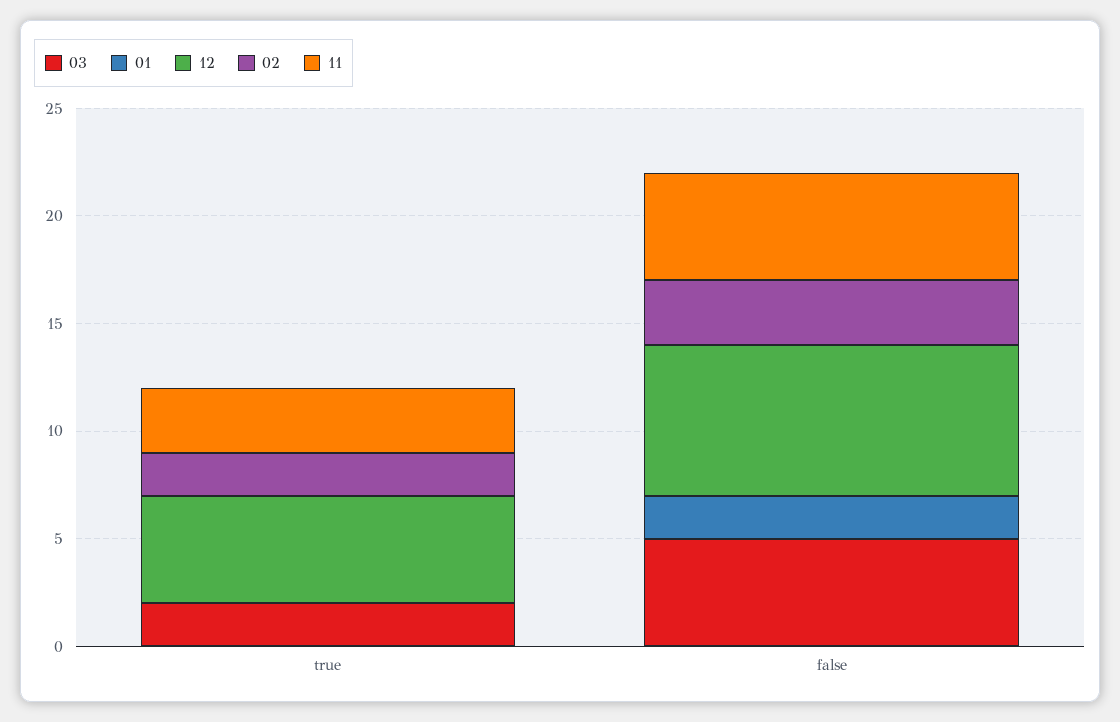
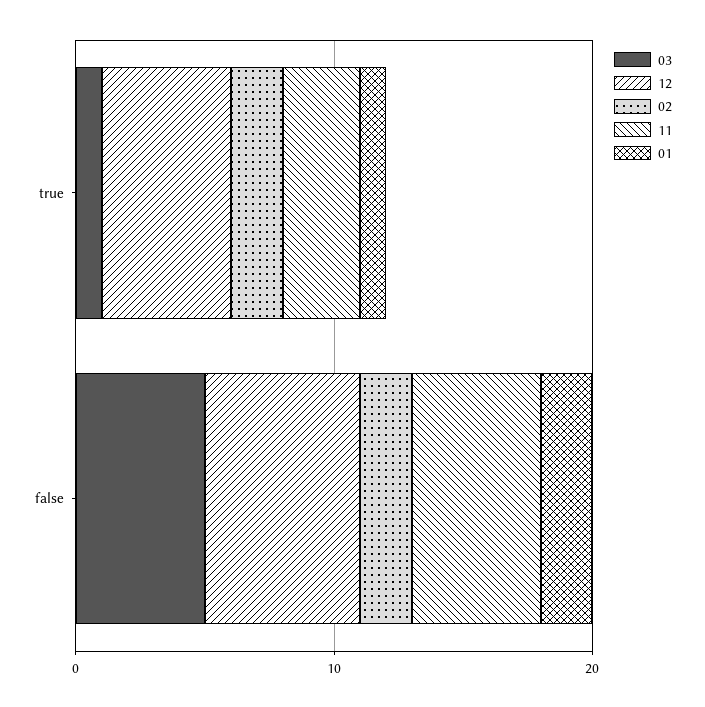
03, true: 2 -> 1
01, true: 0 -> 1
12, false: 7 -> 6
02, false: 3 -> 2

